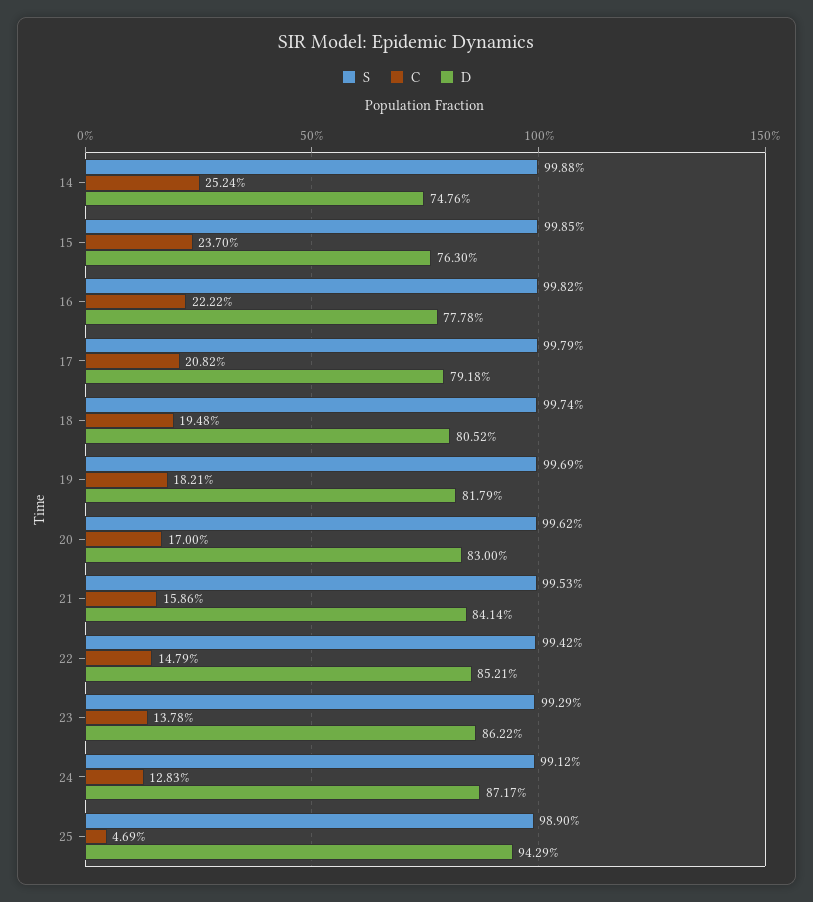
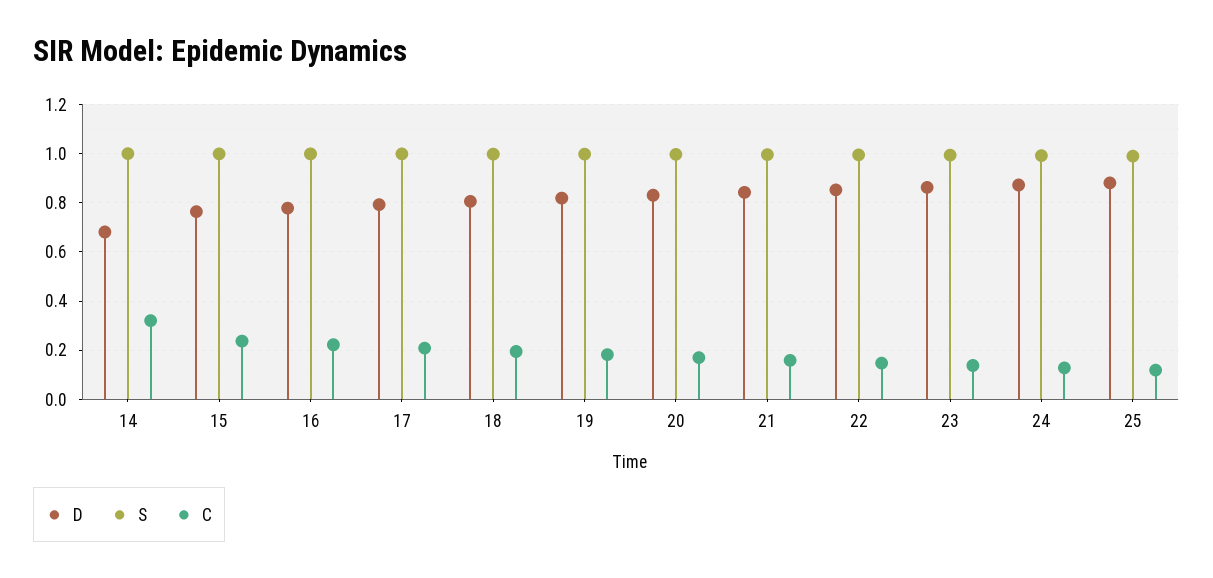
C, 14: 0.2524 -> 0.325
D, 14: 0.7476 -> 0.675
C, 25: 0.0469 -> 0.125
D, 25: 0.9429 -> 0.875

